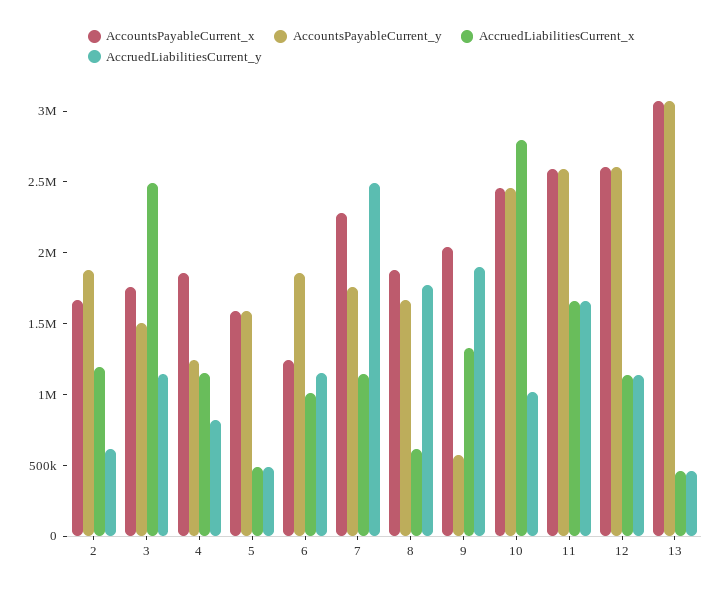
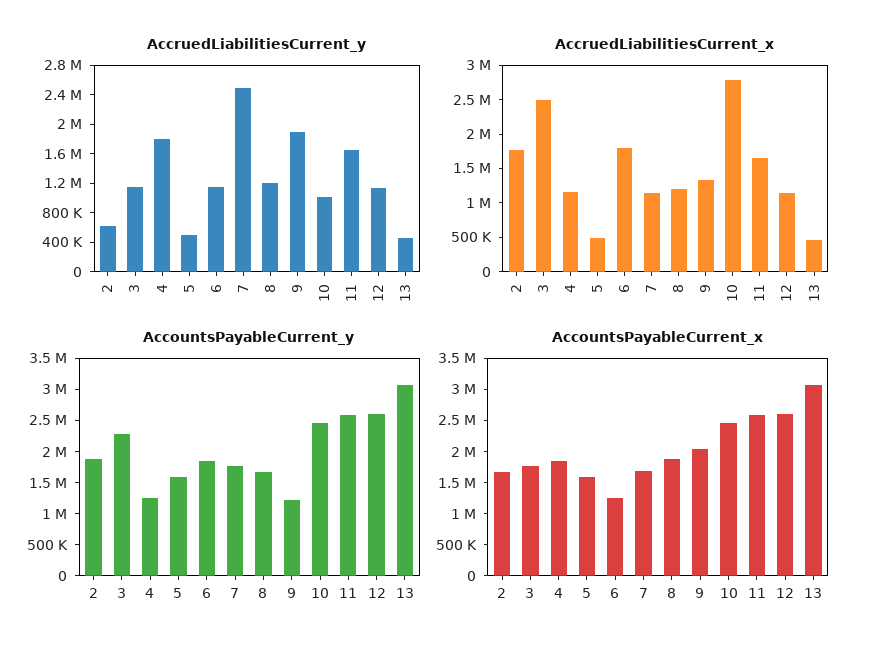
AccruedLiabilitiesCurrent_x, 2: 1200000 -> 1750000
AccountsPayableCurrent_y, 3: 1500000 -> 2250000
AccruedLiabilitiesCurrent_y, 4: 800000 -> 1800000
AccruedLiabilitiesCurrent_x, 6: 1000000 -> 1750000
AccountsPayableCurrent_x, 7: 2300000 -> 1750000
AccruedLiabilitiesCurrent_x, 8: 600000 -> 1250000
AccruedLiabilitiesCurrent_y, 8: 1800000 -> 1200000
AccountsPayableCurrent_y, 9: 600000 -> 1250000

